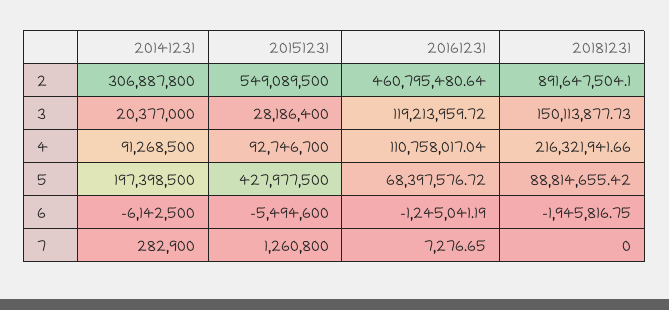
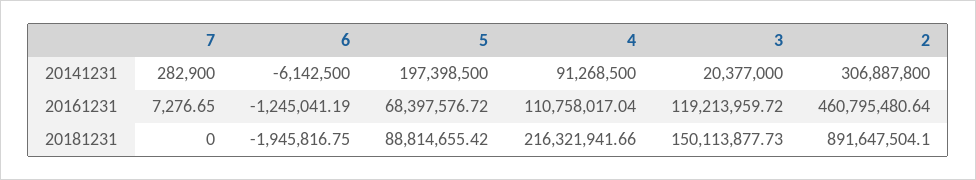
20151231, 2: 549089500 -> none
20151231, 3: 28186400 -> none
20151231, 4: 92746700 -> none
20151231, 5: 427977500 -> none
20151231, 6: -5494600 -> none
20151231, 7: 1260800 -> none

